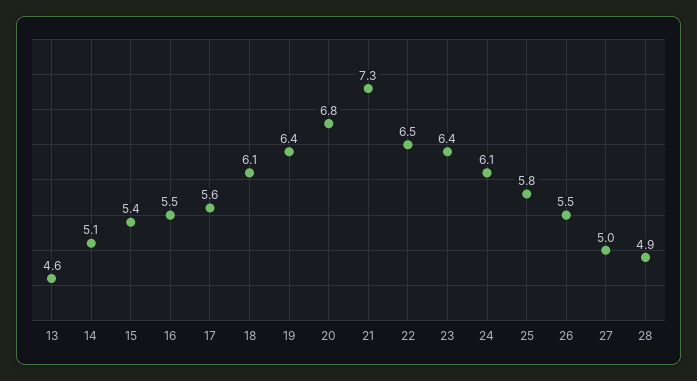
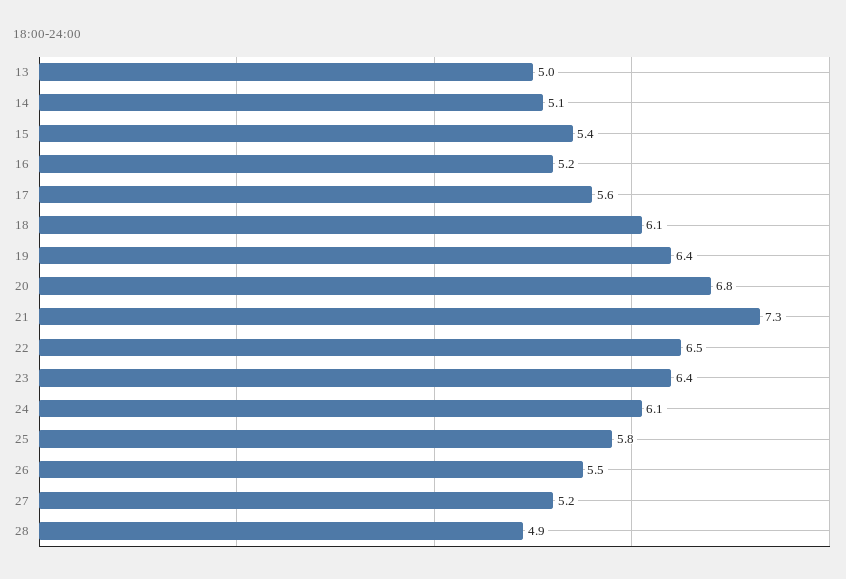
13: 4.6 -> 5
16: 5.5 -> 5.2
27: 5 -> 5.2

